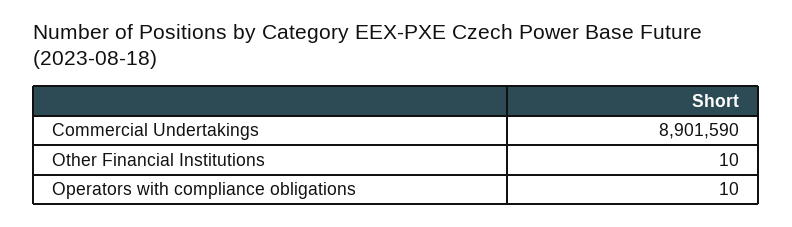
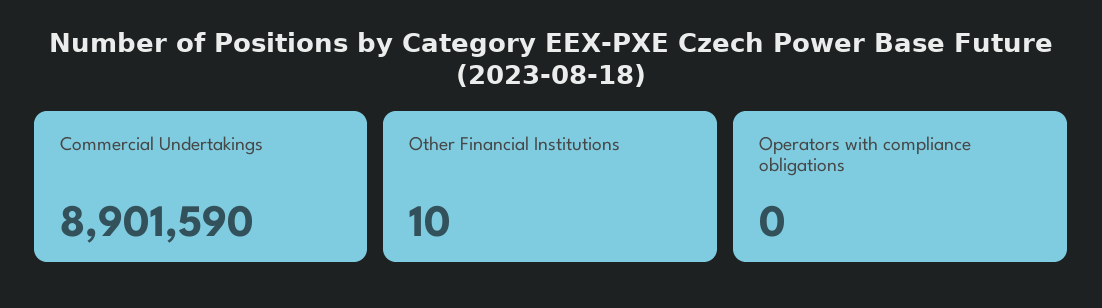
Operators with compliance obligations: 10 -> 0

